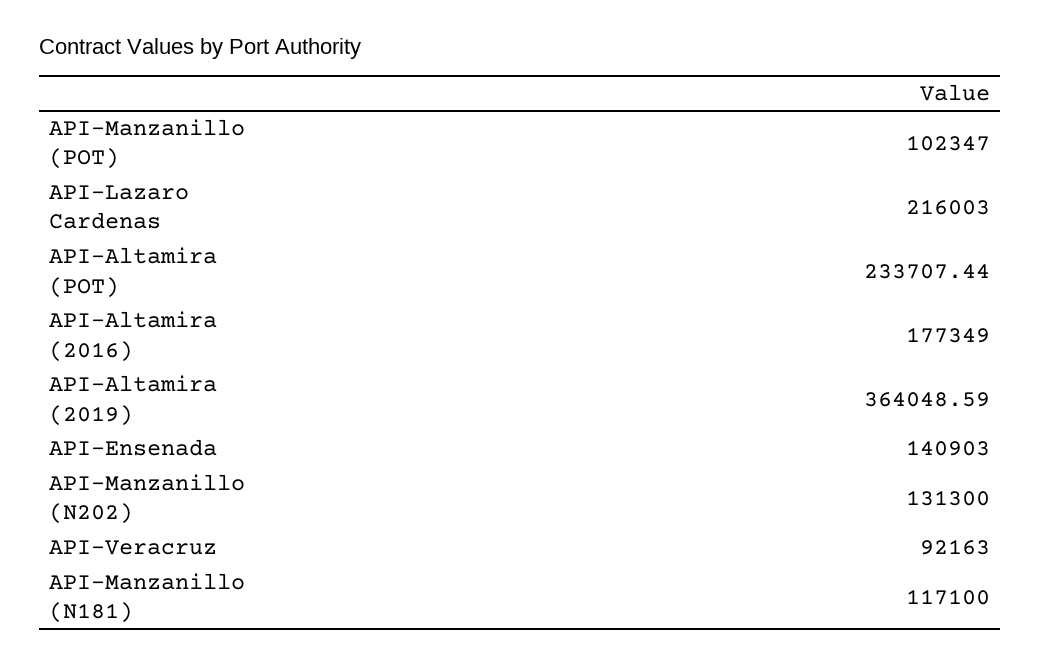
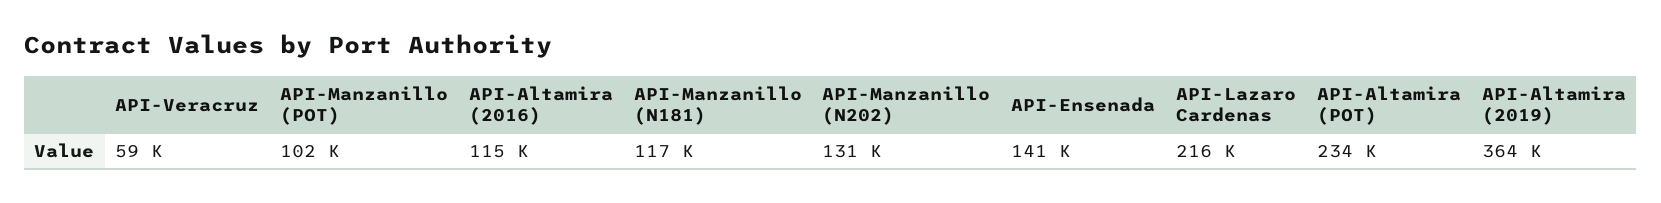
API-Altamira (2016): 177349 -> 115000
API-Veracruz: 92163 -> 59000

